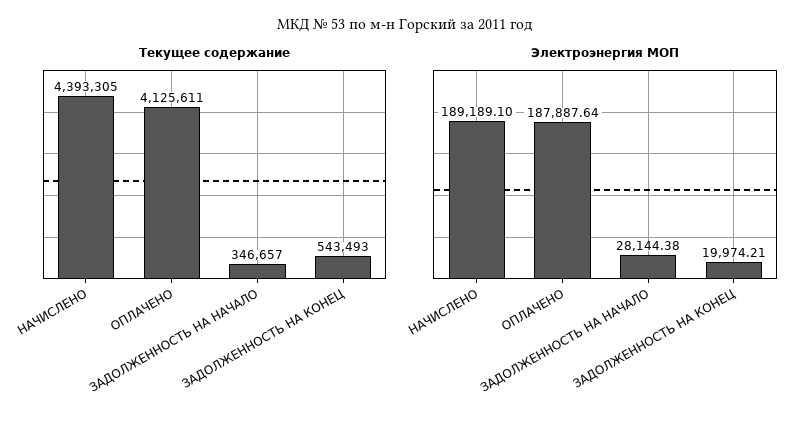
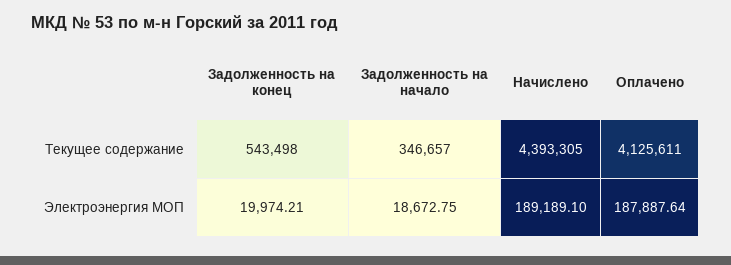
Текущее содержание, ЗАДОЛЖЕННОСТЬ НА КОНЕЦ: 543493 -> 543498
Электроэнергия МОП, ЗАДОЛЖЕННОСТЬ НА НАЧАЛО: 28144.38 -> 18672.75

